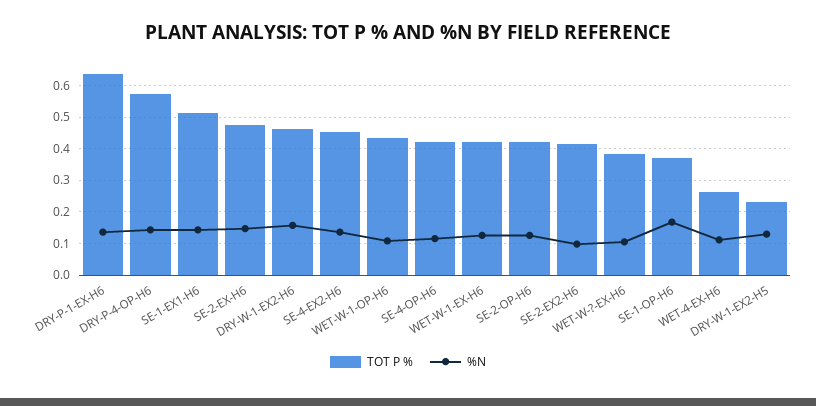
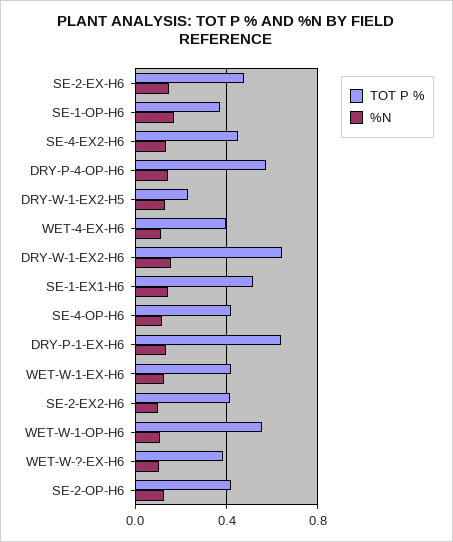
TOT P %, DRY-W-1-EX2-H6: 0.46 -> 0.65
TOT P %, WET-W-1-OP-H6: 0.44 -> 0.55
TOT P %, WET-4-EX-H6: 0.26 -> 0.4

